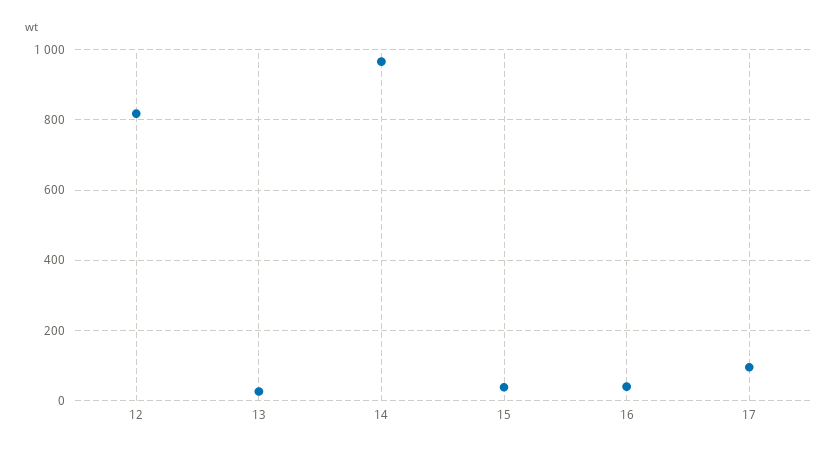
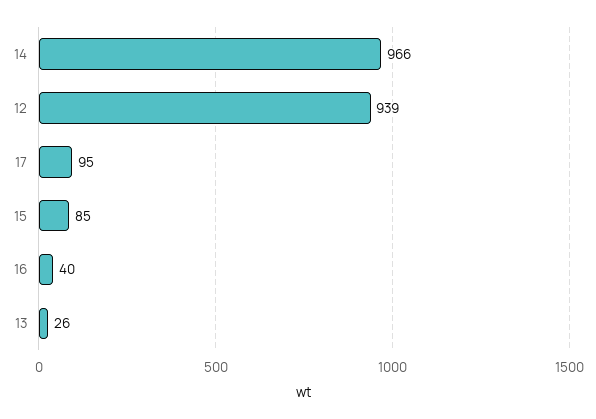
12: 820 -> 939
15: 40 -> 85

